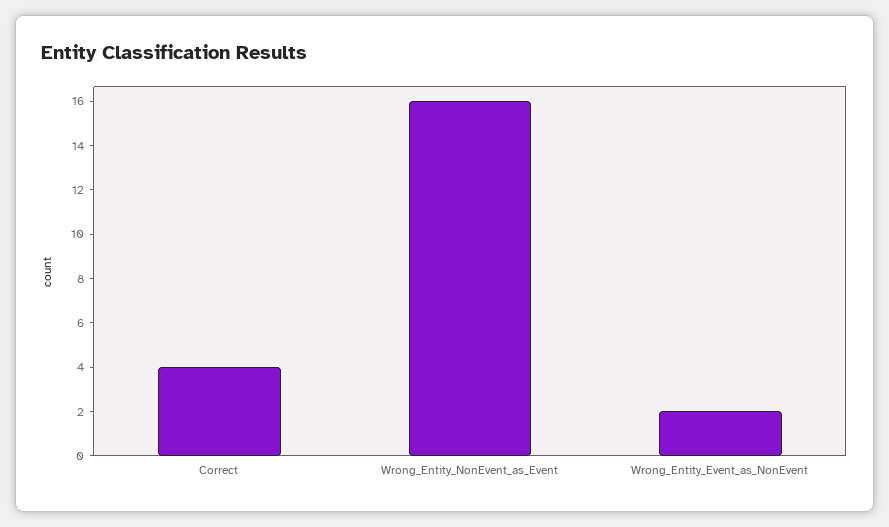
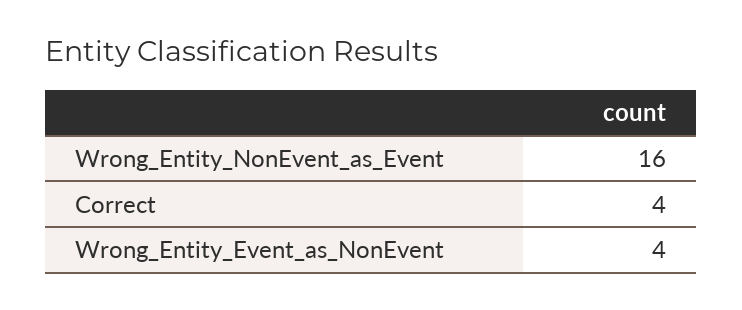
Wrong_Entity_Event_as_NonEvent: 2 -> 4

